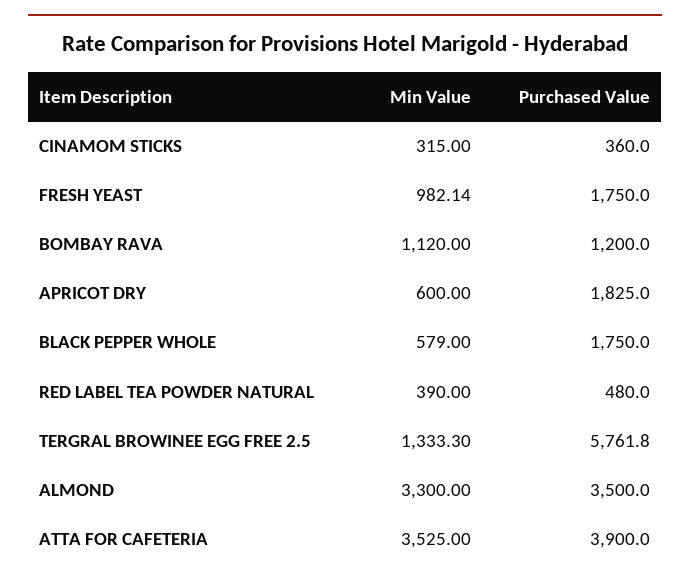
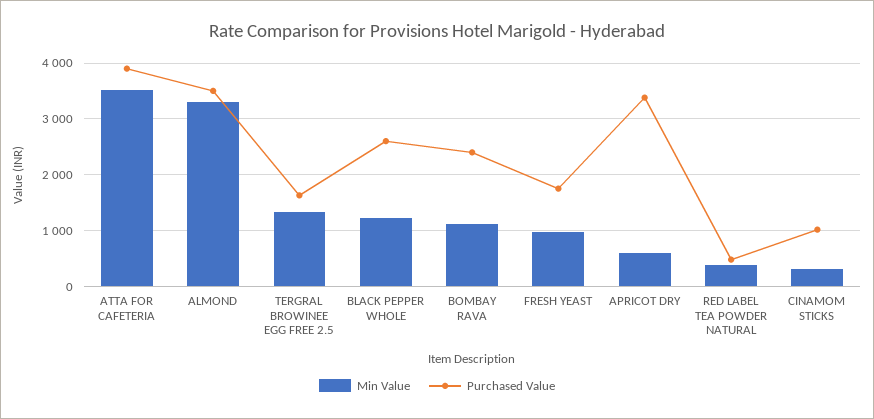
Purchased Value, CINAMOM STICKS: 360 -> 1000
Purchased Value, BOMBAY RAVA: 1200 -> 2400
Purchased Value, APRICOT DRY: 1825 -> 3400
Min Value, BLACK PEPPER WHOLE: 579 -> 1200
Purchased Value, BLACK PEPPER WHOLE: 1750 -> 2600
Purchased Value, TERGRAL BROWINEE EGG FREE 2.5: 5761.8 -> 1600

